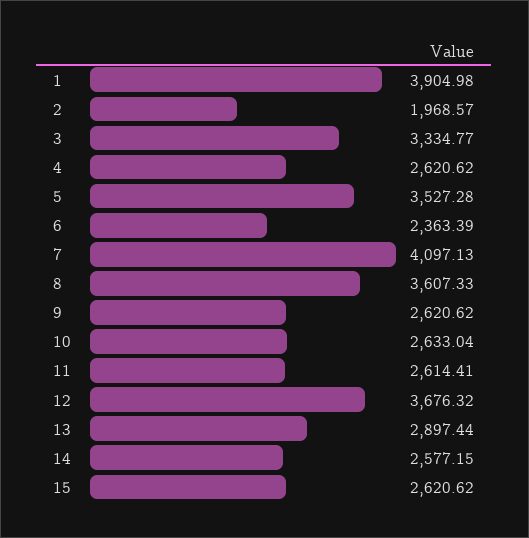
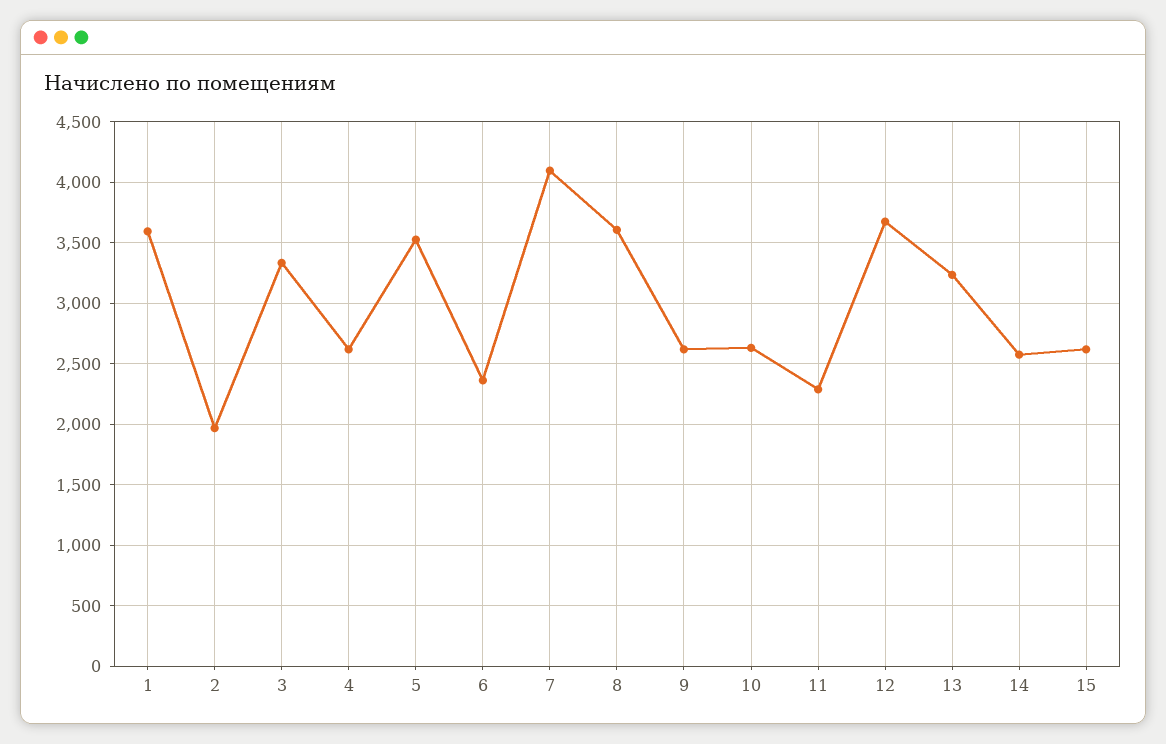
1: 3904.98 -> 3600
11: 2614.41 -> 2300
13: 2897.44 -> 3250

